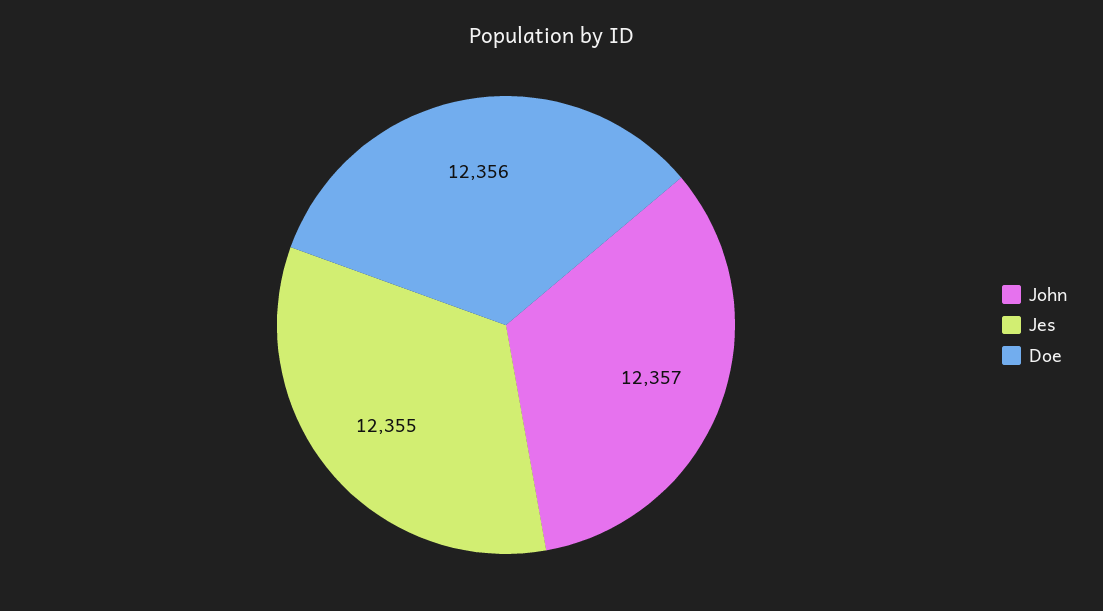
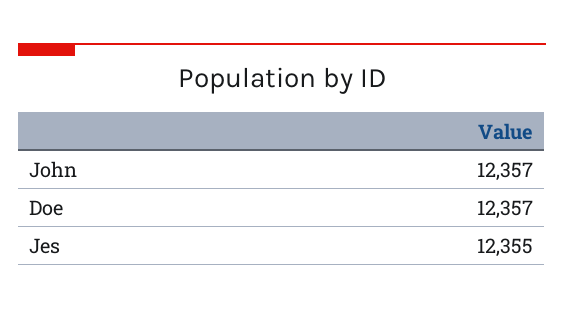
Doe: 12356 -> 12357

